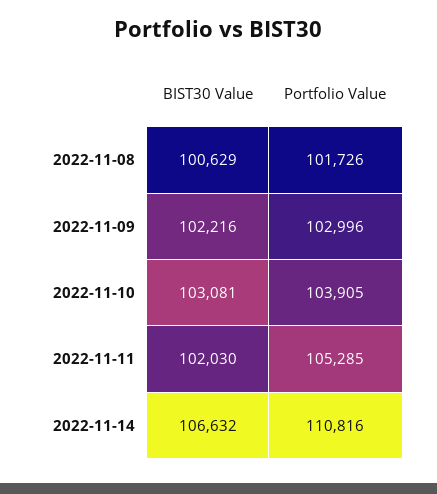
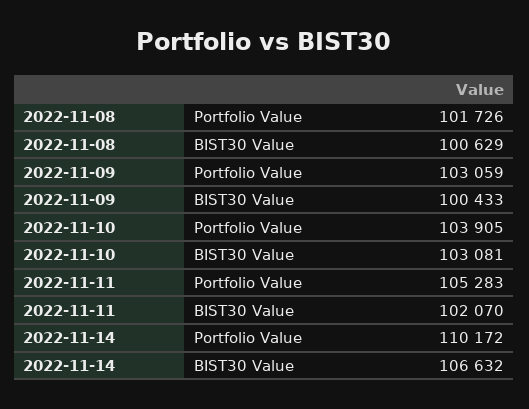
BIST30 Value, 2022-11-09: 102216 -> 100433
Portfolio Value, 2022-11-09: 102996 -> 103059
BIST30 Value, 2022-11-11: 102030 -> 102070
Portfolio Value, 2022-11-11: 105285 -> 105283
Portfolio Value, 2022-11-14: 110816 -> 110172

